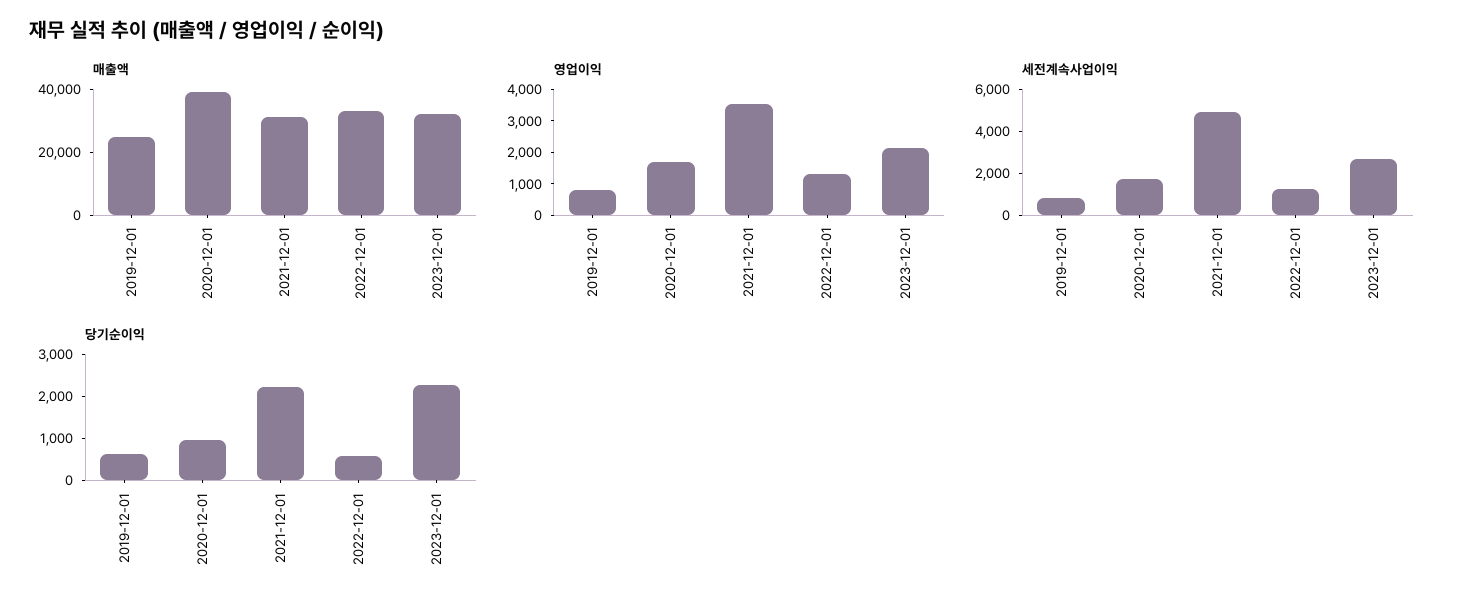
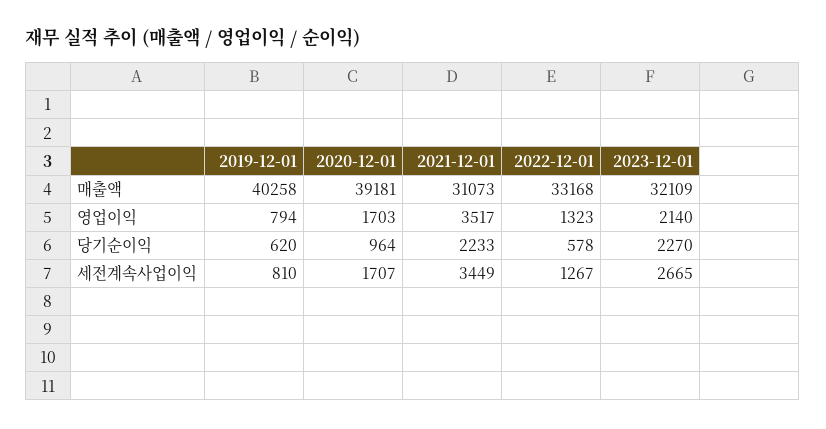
매출액, 2019-12-01: 25000 -> 40258
세전계속사업이익, 2021-12-01: 5000 -> 3449

